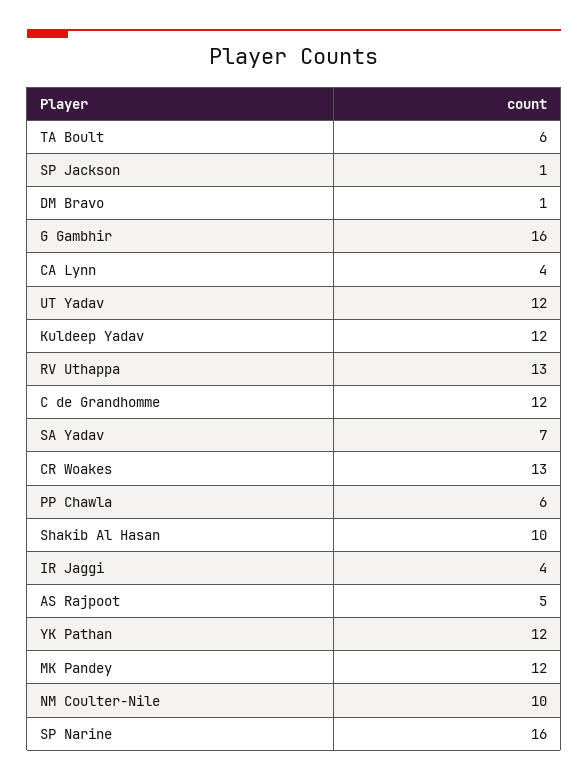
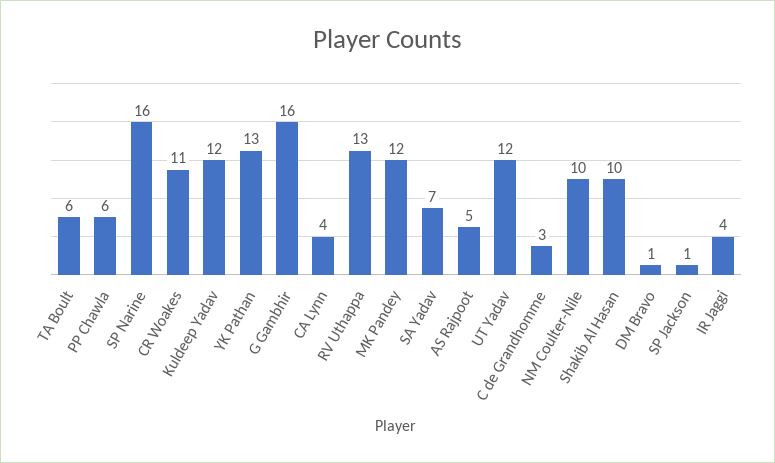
C de Grandhomme: 12 -> 3
CR Woakes: 13 -> 11
YK Pathan: 12 -> 13

